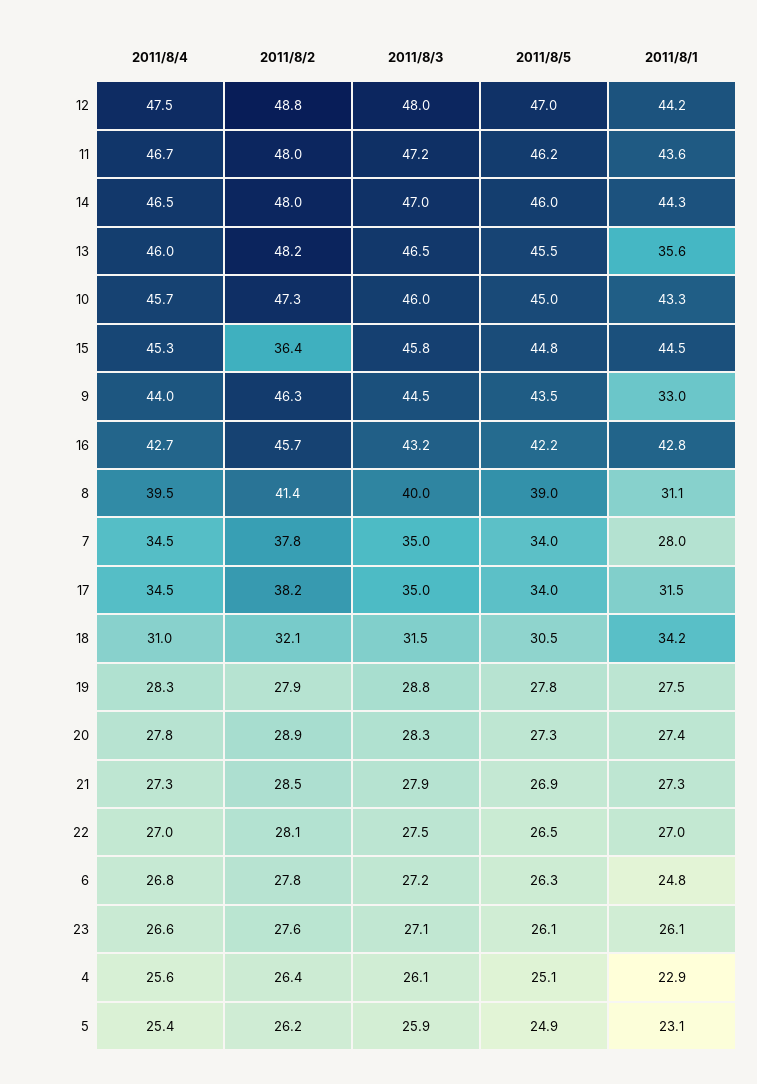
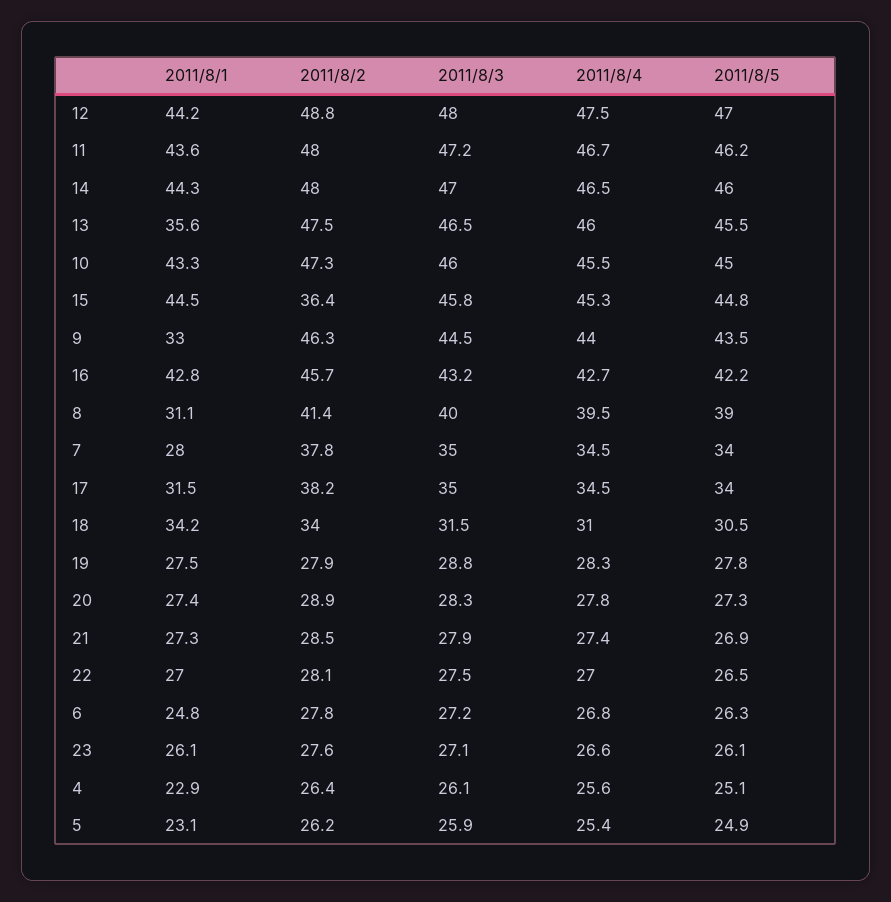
2011/8/2, 13: 48.2 -> 47.5
2011/8/4, 10: 45.7 -> 45.5
2011/8/2, 18: 32.1 -> 34
2011/8/4, 21: 27.3 -> 27.4

